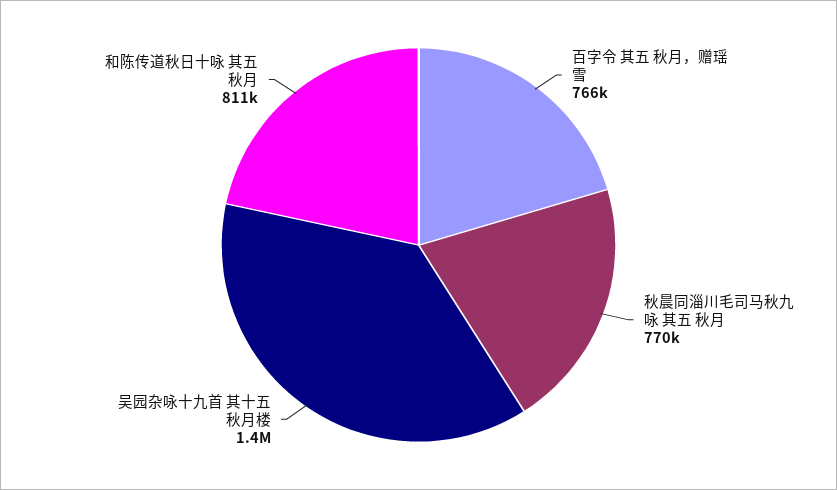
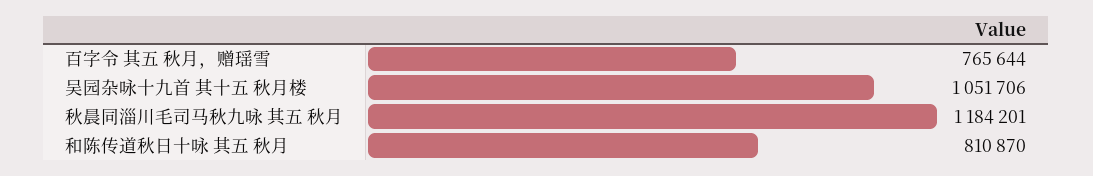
秋晨同淄川毛司马秋九咏 其五 秋月: 770000 -> 1184201
吴园杂咏十九首 其十五 秋月楼: 1400000 -> 1051706

